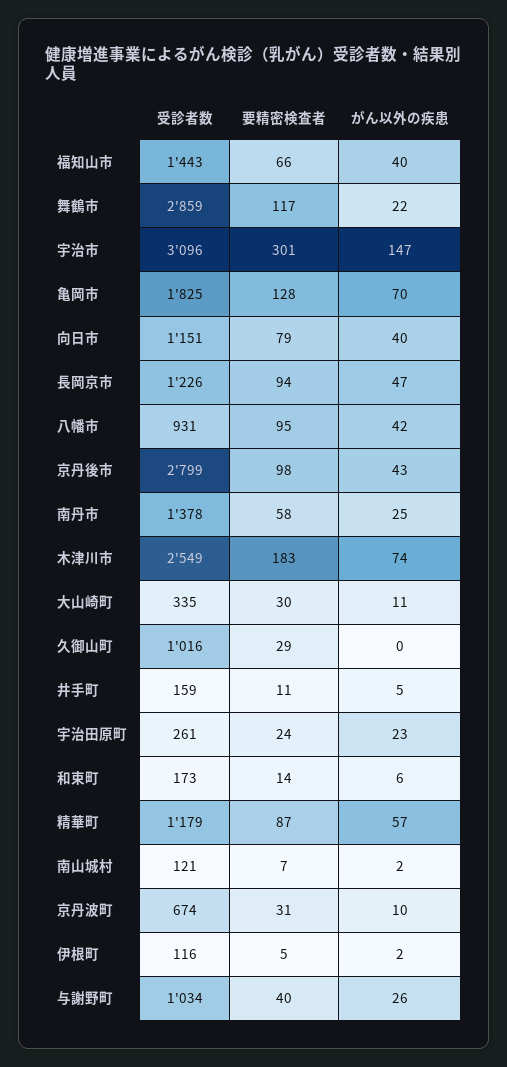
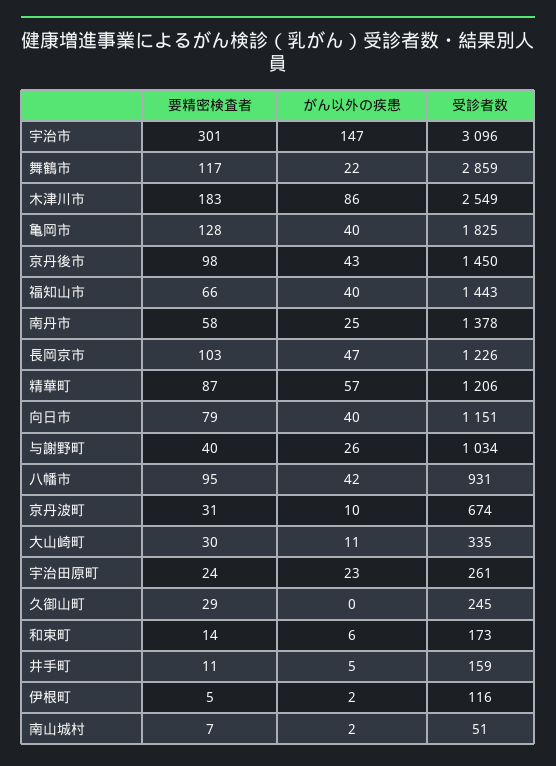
がん以外の疾患, 亀岡市: 70 -> 40
要精密検査者, 長岡京市: 94 -> 103
受診者数, 京丹後市: 2799 -> 1450
がん以外の疾患, 木津川市: 74 -> 86
受診者数, 久御山町: 1016 -> 245
受診者数, 精華町: 1179 -> 1206
受診者数, 南山城村: 121 -> 51

